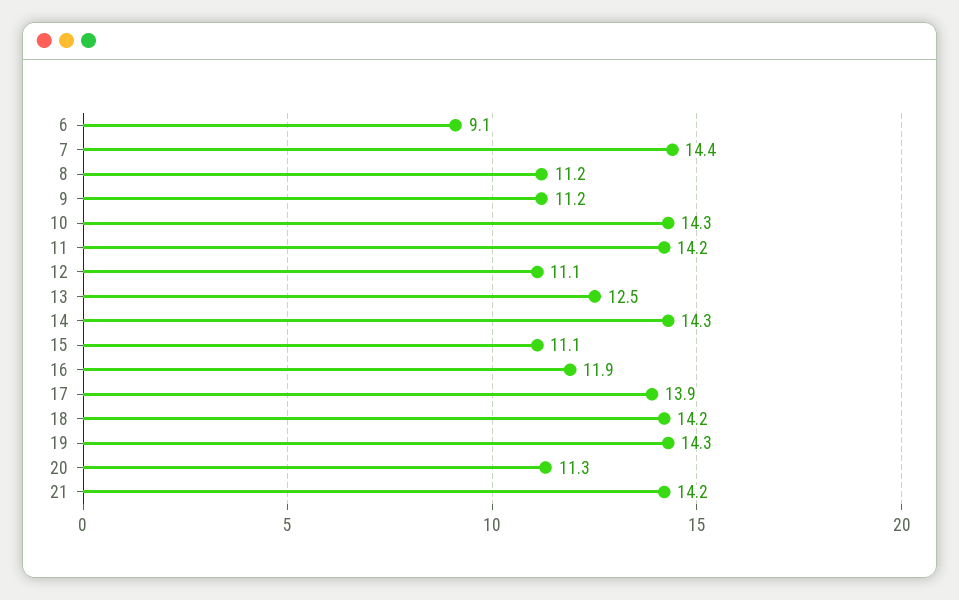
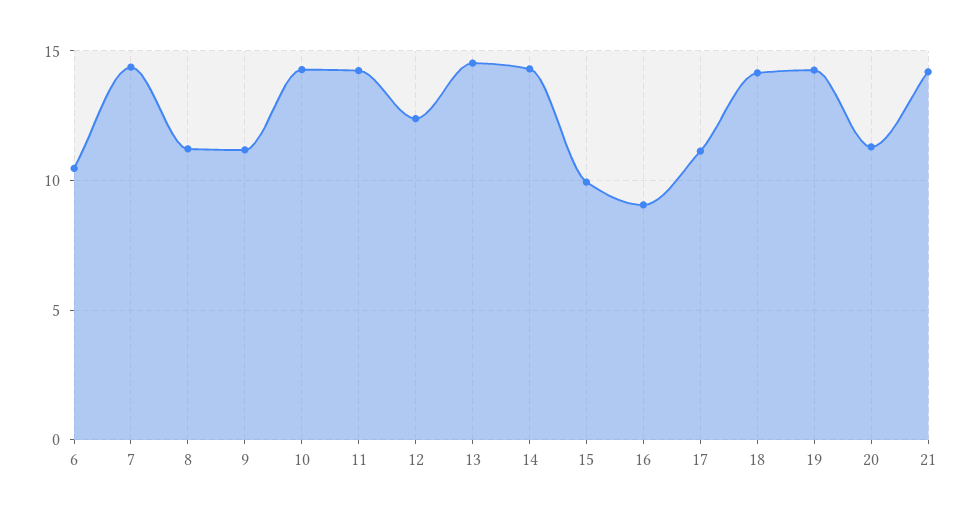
6: 9.1 -> 10.5
12: 11.1 -> 12.5
13: 12.5 -> 14.5
15: 11.1 -> 10
16: 11.9 -> 9
17: 13.9 -> 11

